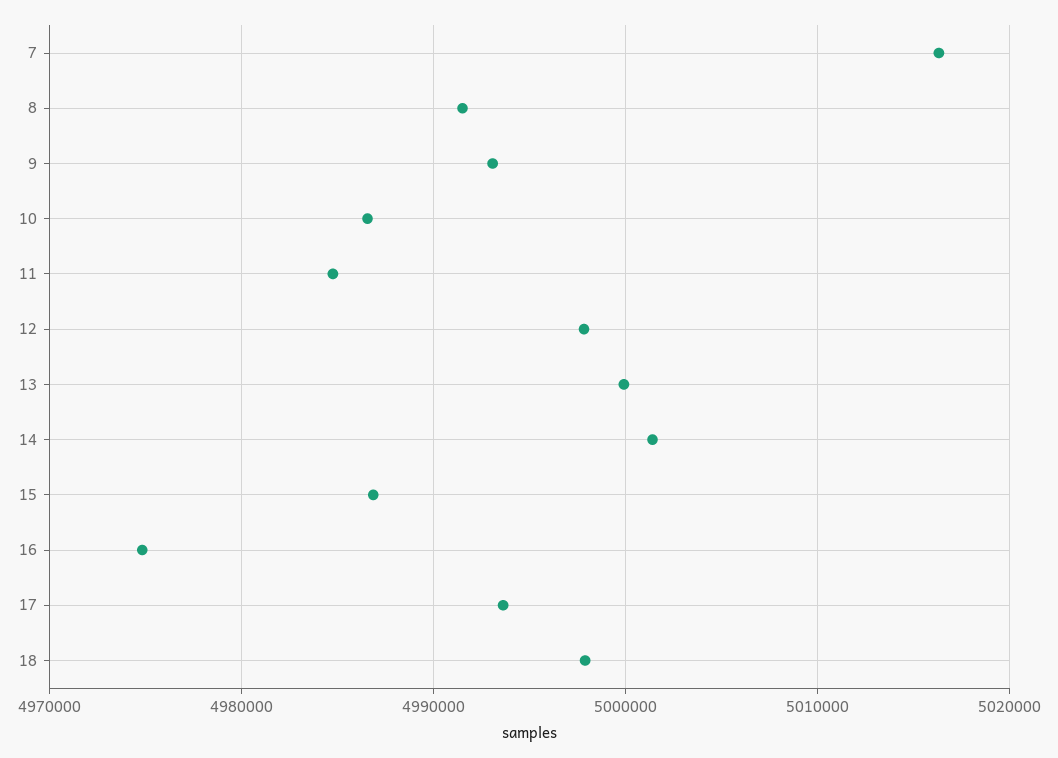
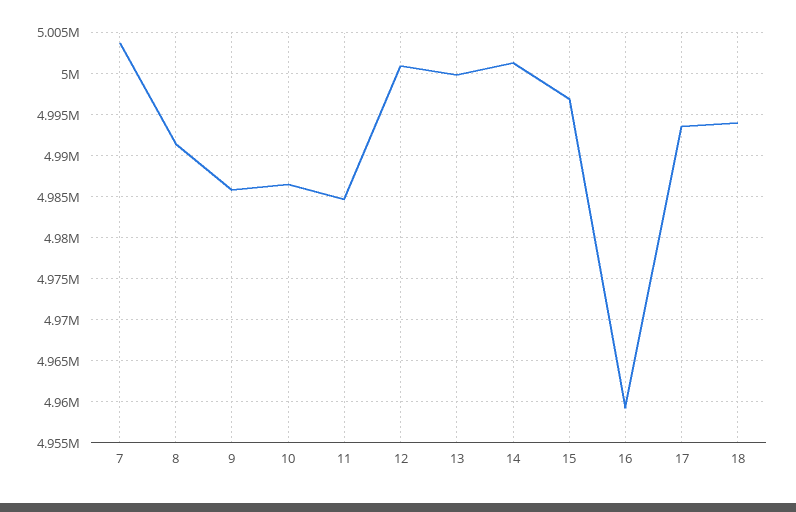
7: 5016000 -> 5004000
9: 4993000 -> 4986000
12: 4998000 -> 5001000
15: 4987000 -> 4997000
16: 4975000 -> 4959000
18: 4998000 -> 4994000

